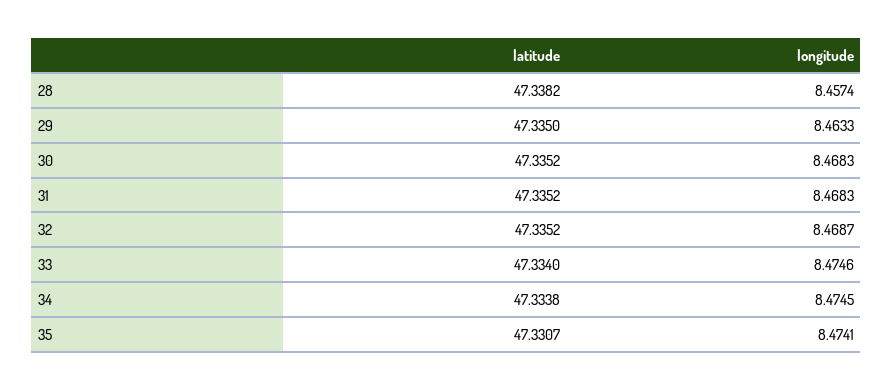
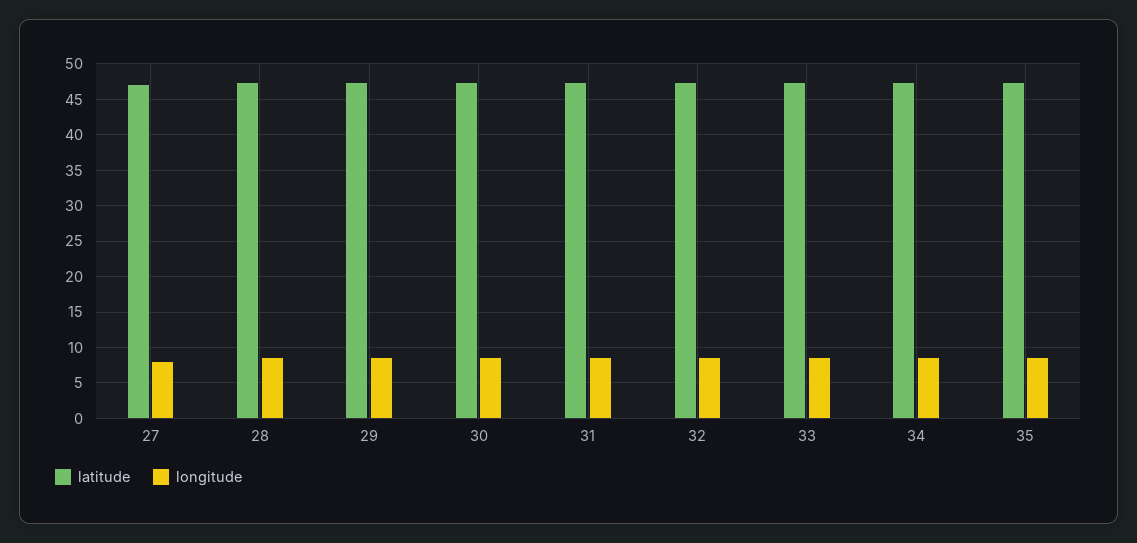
latitude, 27: none -> 47
longitude, 27: none -> 8

